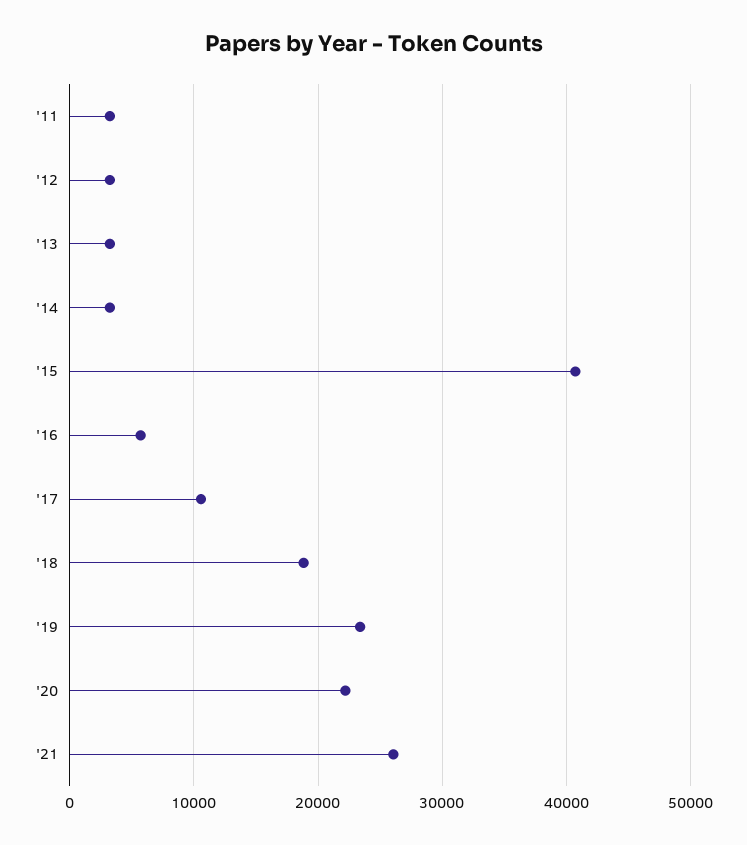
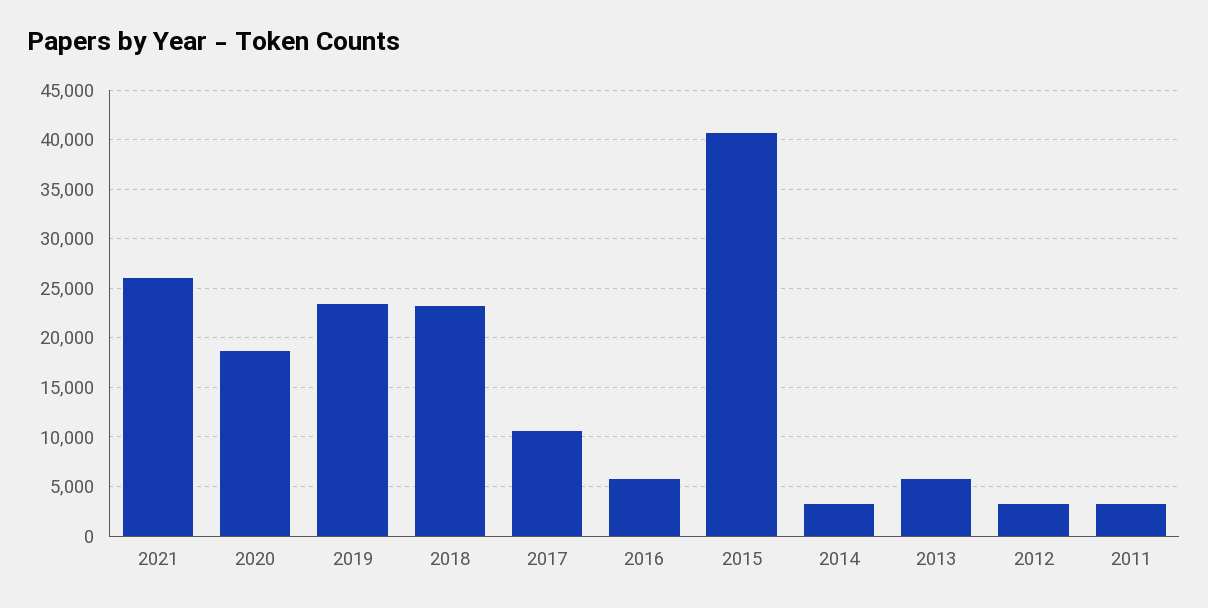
'13: 3000 -> 6000
'18: 19000 -> 23000
'20: 22000 -> 19000

